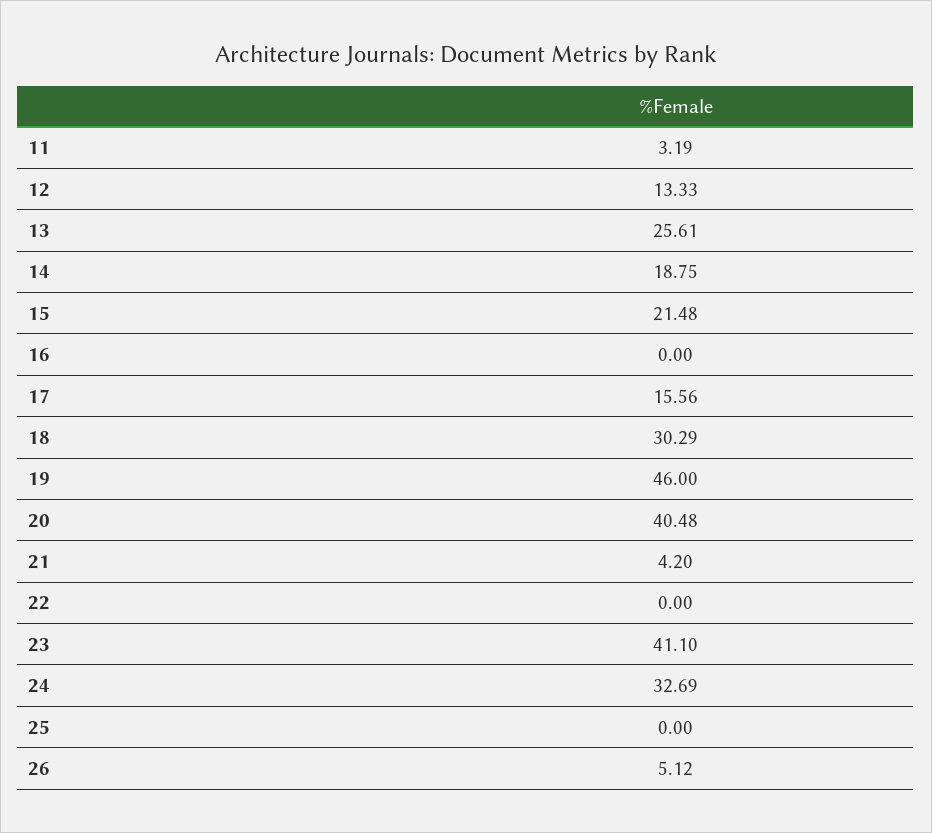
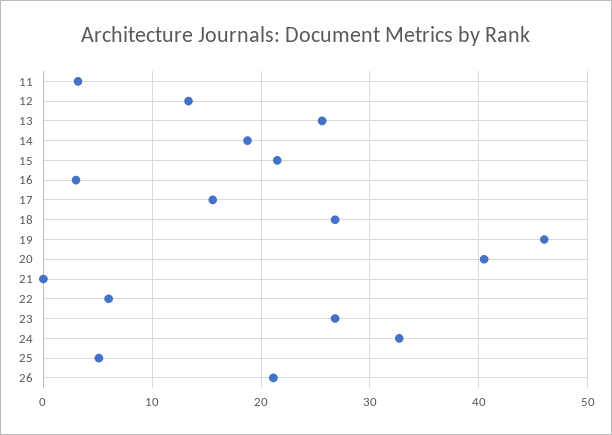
16: 0 -> 3
18: 30.29 -> 27
21: 4.2 -> 0
22: 0 -> 6
23: 41.1 -> 27
25: 0 -> 5
26: 5.12 -> 21

